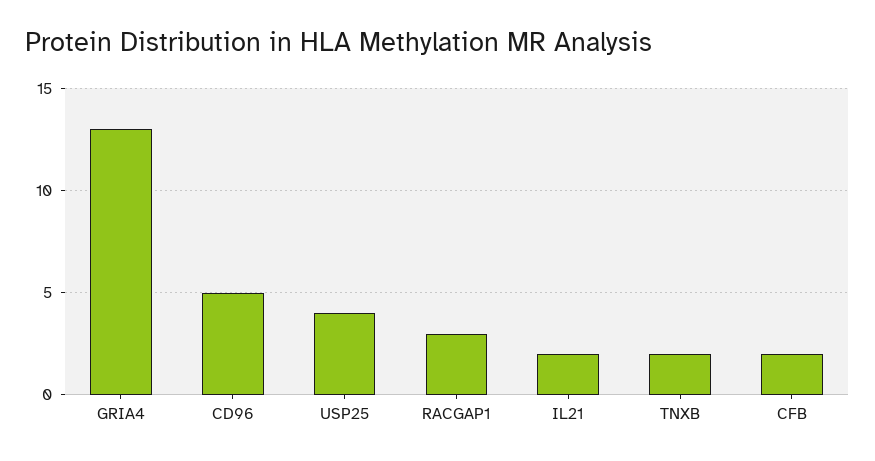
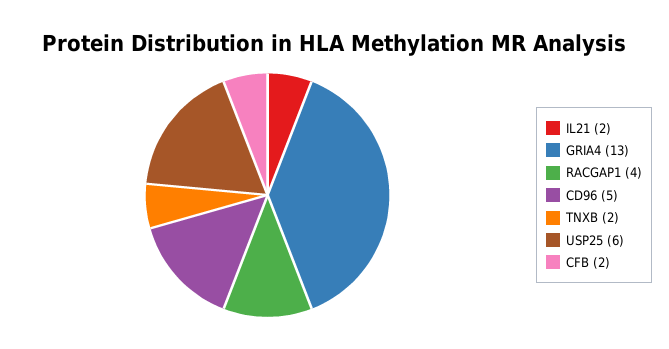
USP25: 4 -> 6
RACGAP1: 3 -> 4

